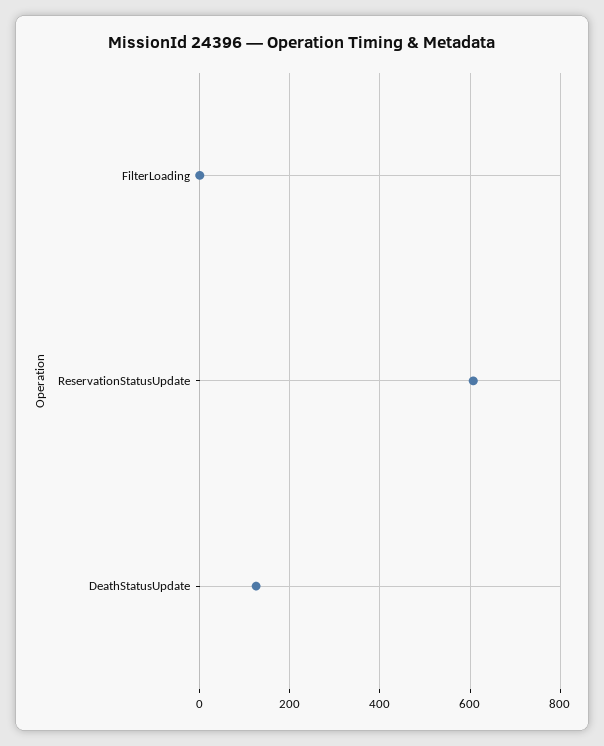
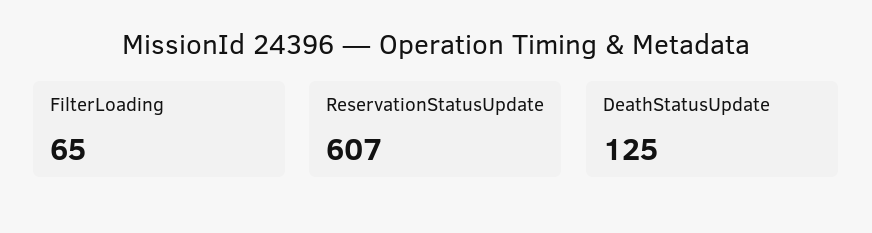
FilterLoading: 0 -> 65

